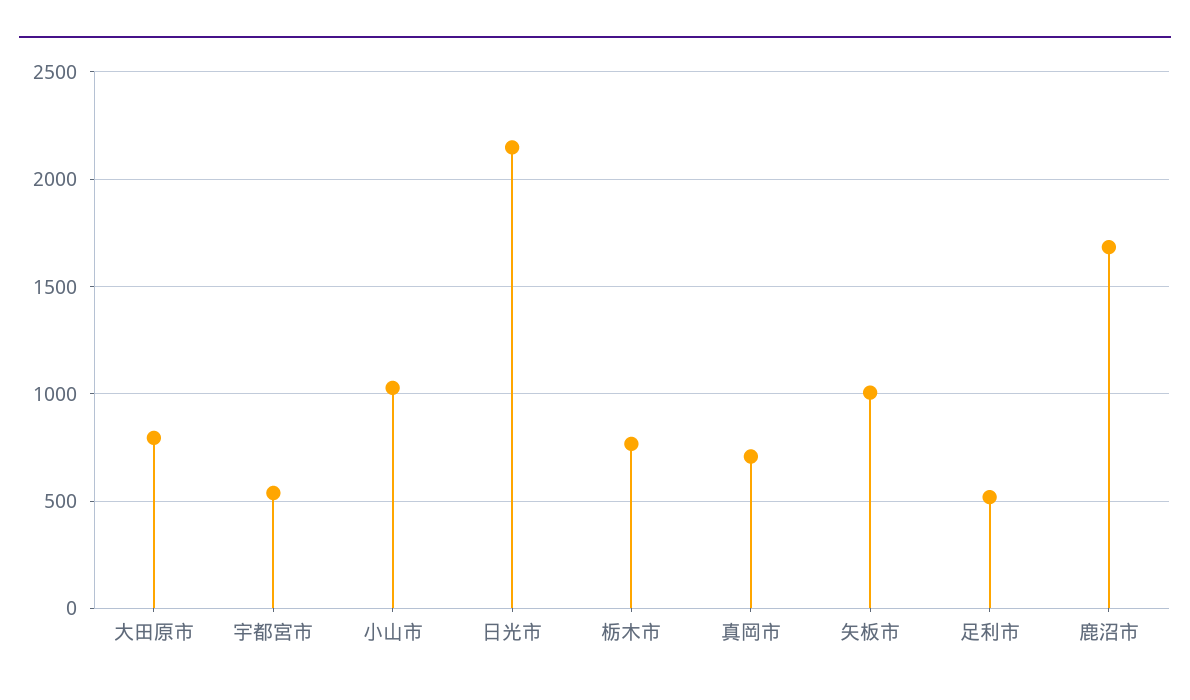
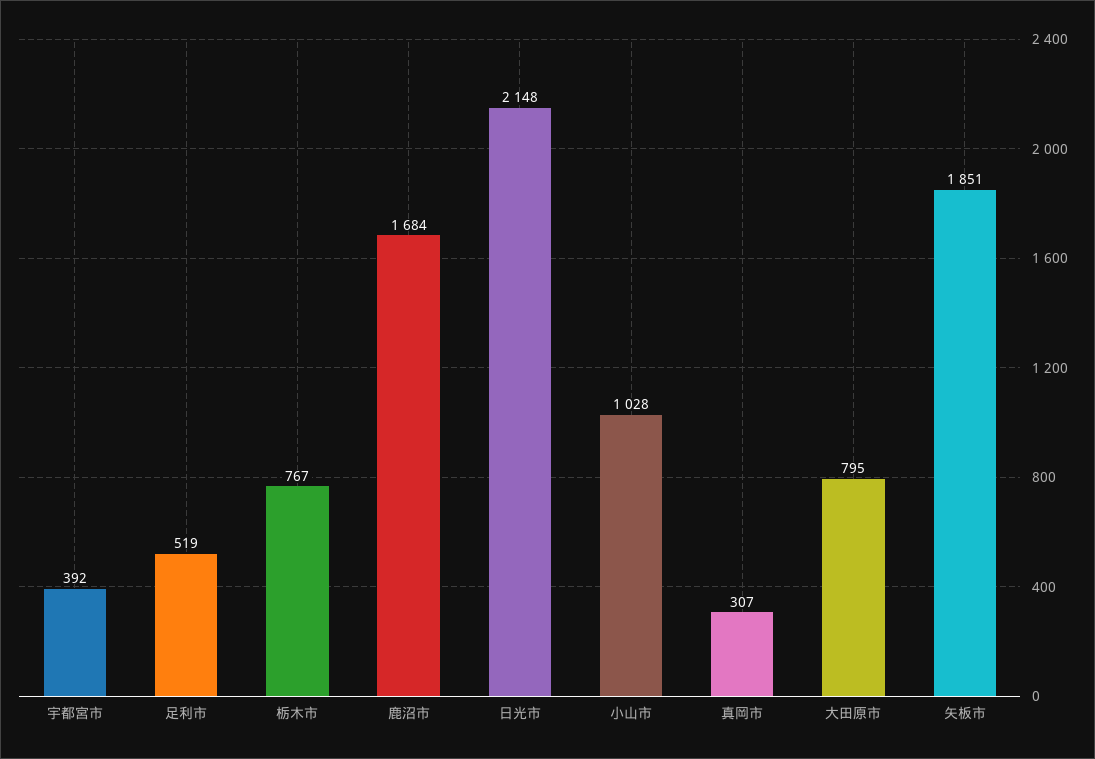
宇都宮市: 550 -> 392
真岡市: 700 -> 307
矢板市: 1000 -> 1851

